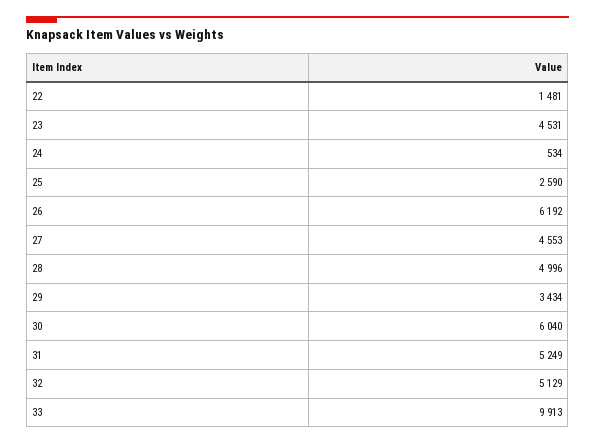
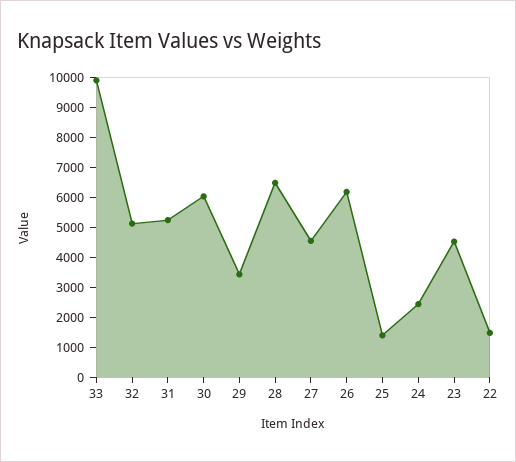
24: 534 -> 2500
25: 2590 -> 1500
28: 4996 -> 6500

